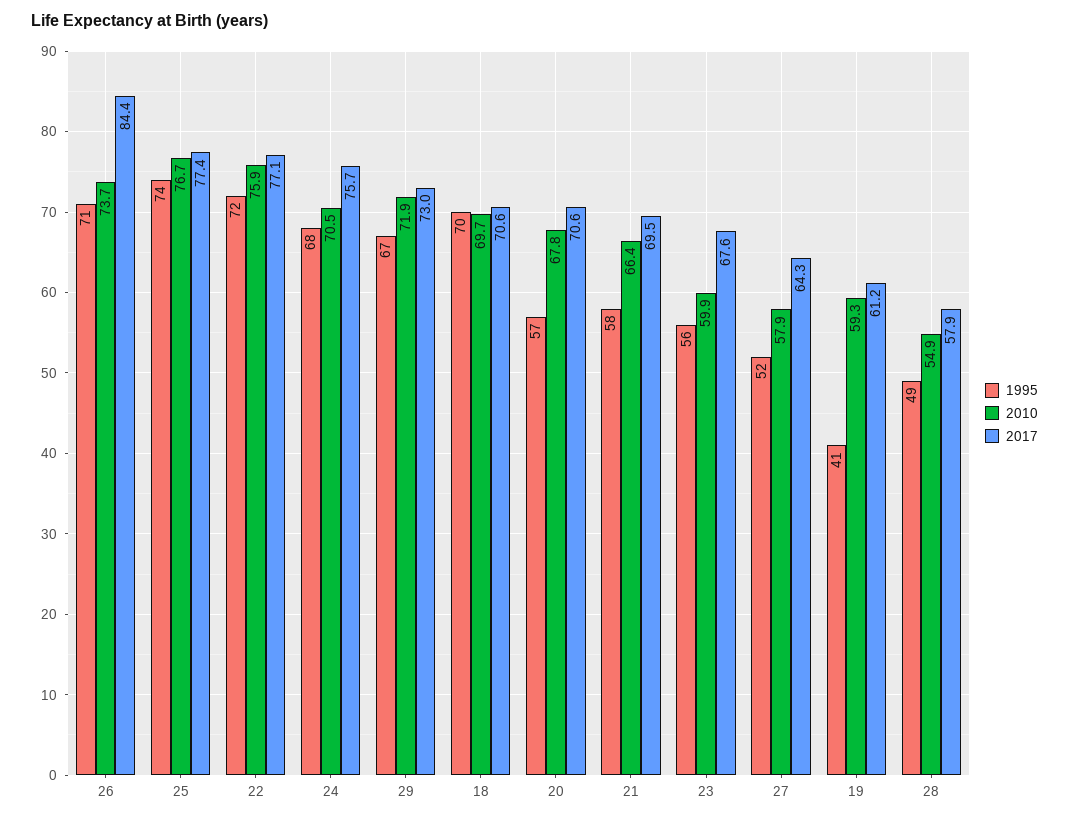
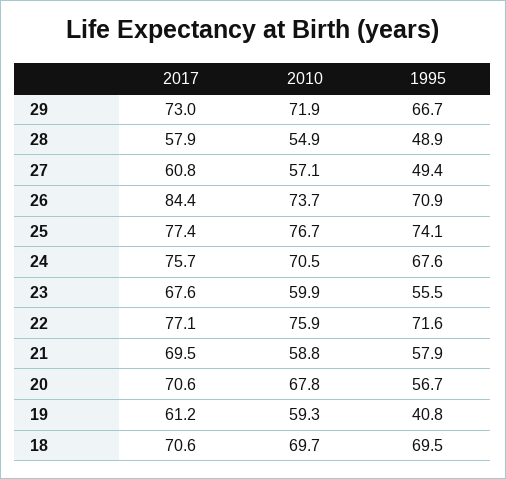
2010, 21: 66.4 -> 58.8
1995, 27: 52 -> 49.4
2010, 27: 57.9 -> 57.1
2017, 27: 64.3 -> 60.8

